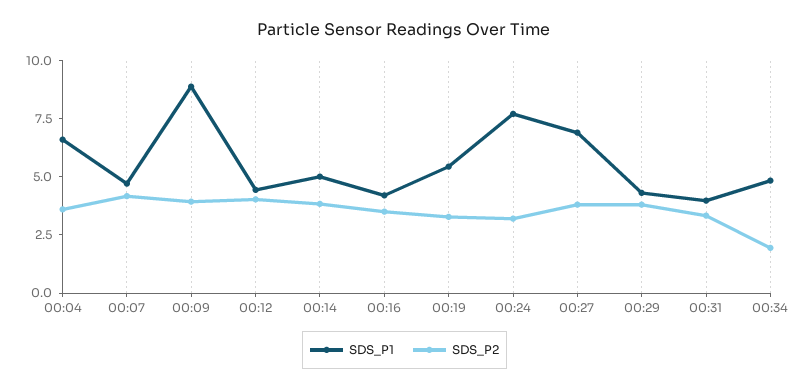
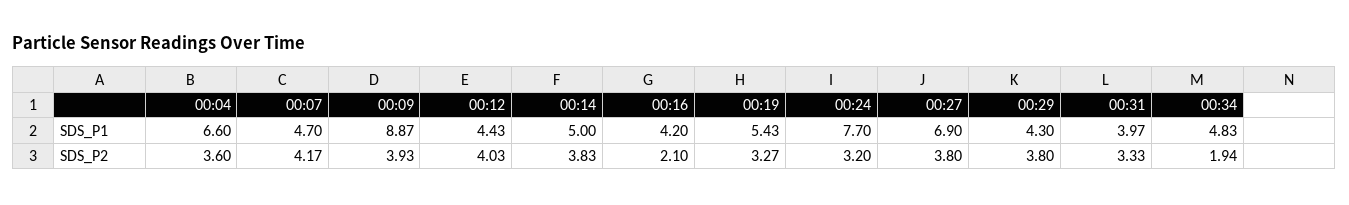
SDS_P2, 00:16: 3.5 -> 2.1

